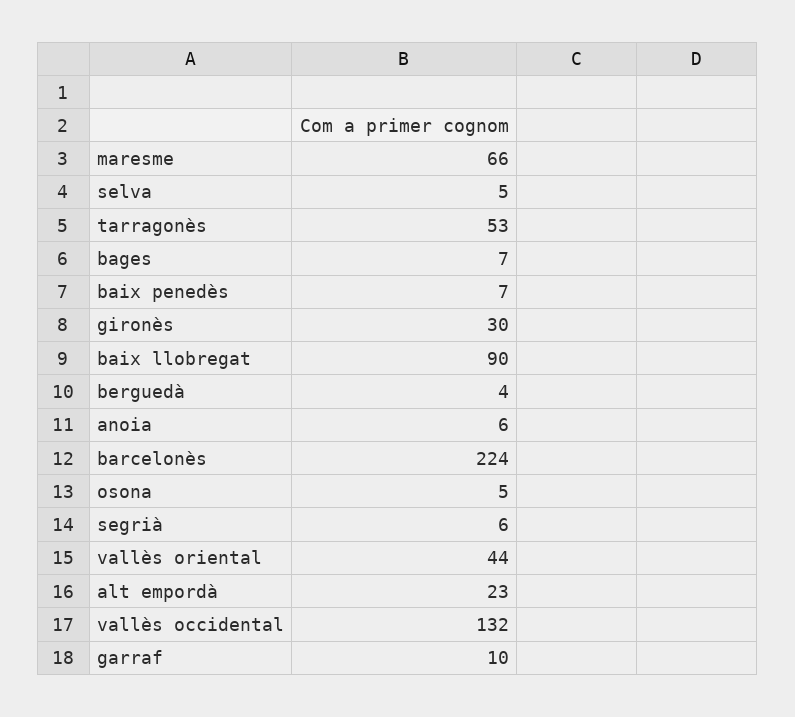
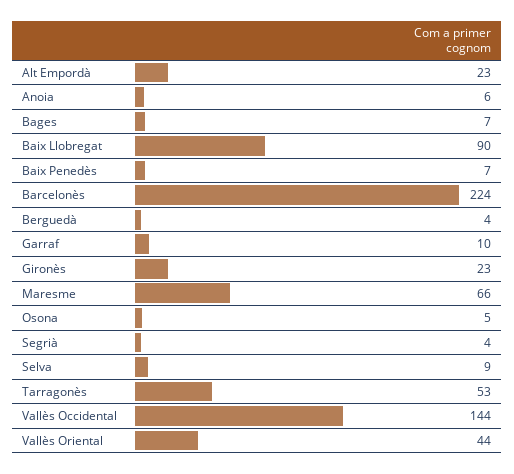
selva: 5 -> 9
gironès: 30 -> 23
segrià: 6 -> 4
vallès occidental: 132 -> 144

